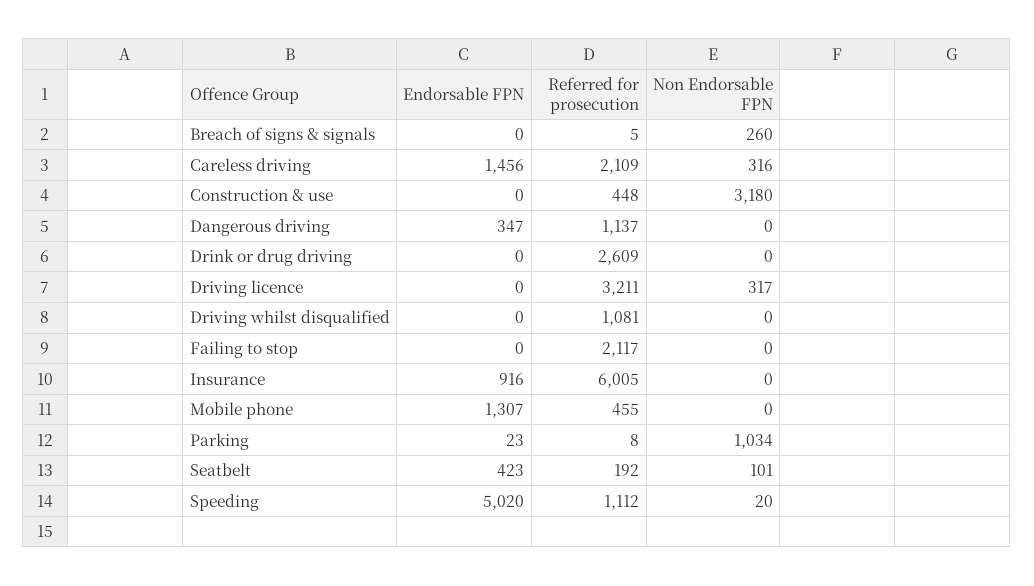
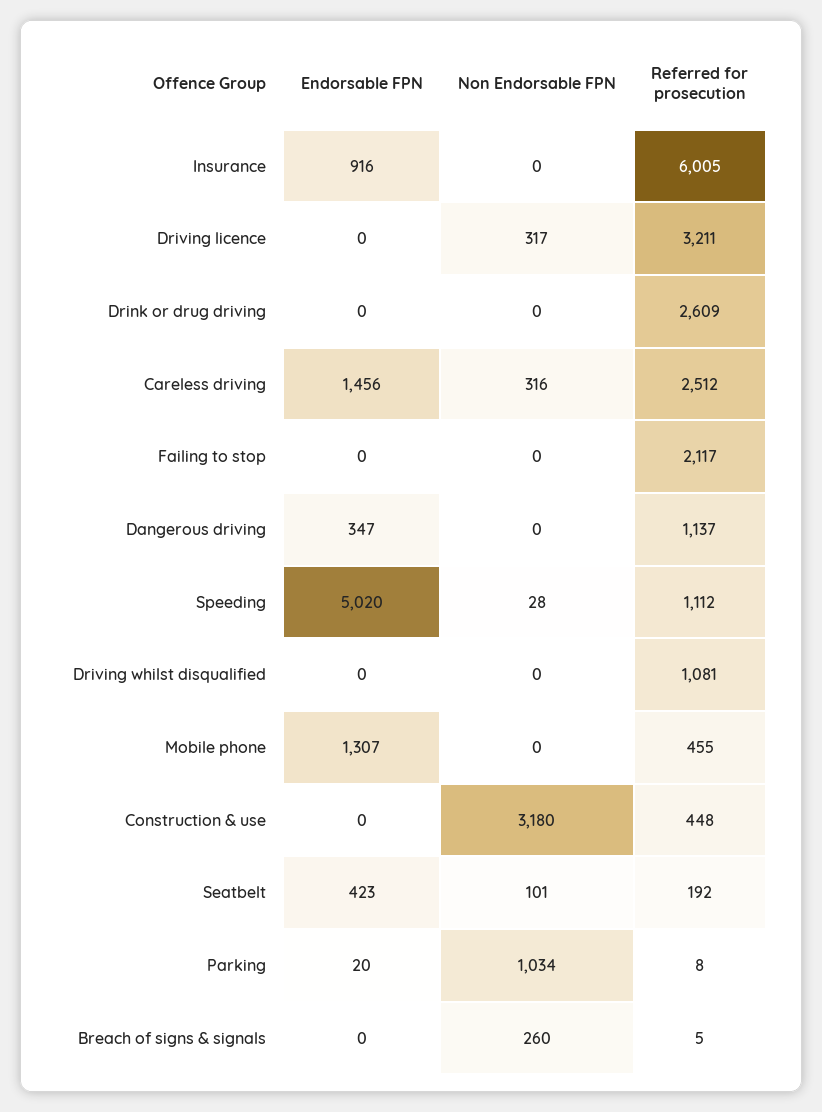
Referred for prosecution, Careless driving: 2109 -> 2512
Endorsable FPN, Parking: 23 -> 20
Non Endorsable FPN, Speeding: 20 -> 28

